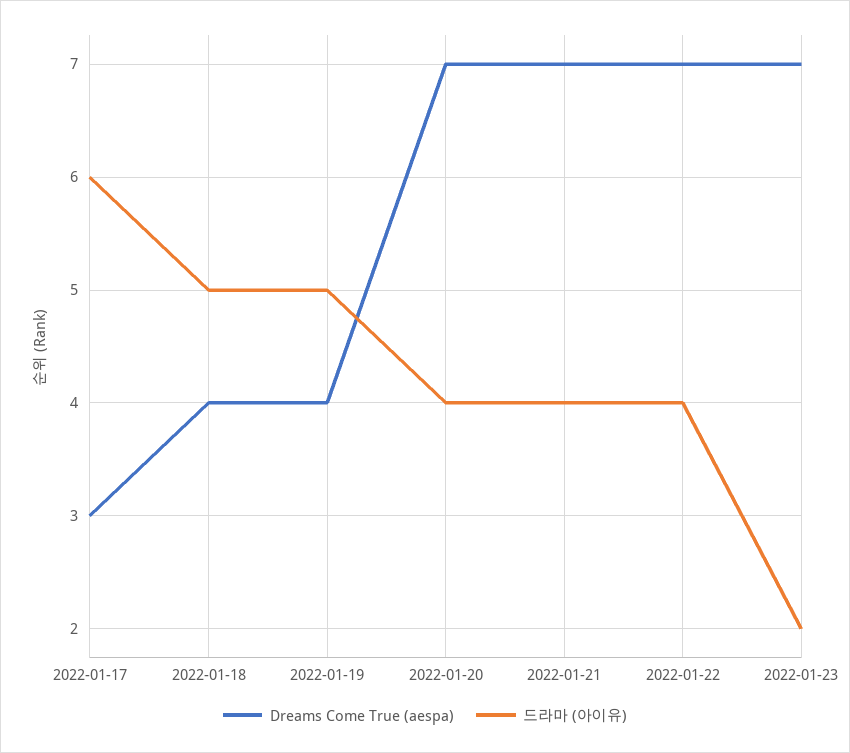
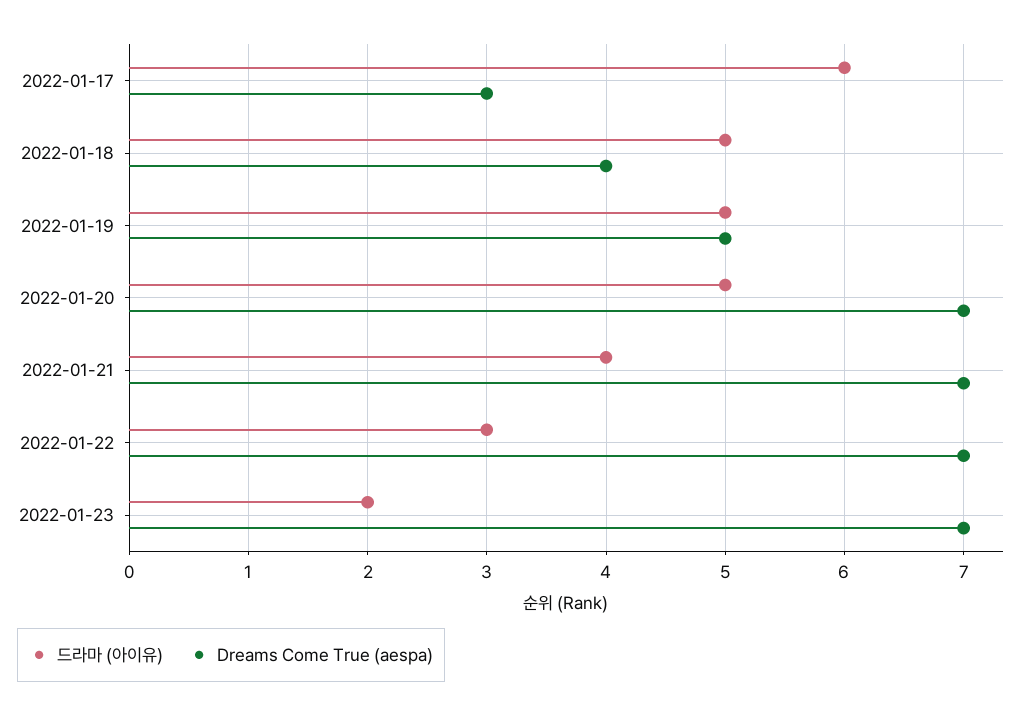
Dreams Come True (aespa), 2022-01-19: 4 -> 5
드라마 (아이유), 2022-01-20: 4 -> 5
드라마 (아이유), 2022-01-22: 4 -> 3

